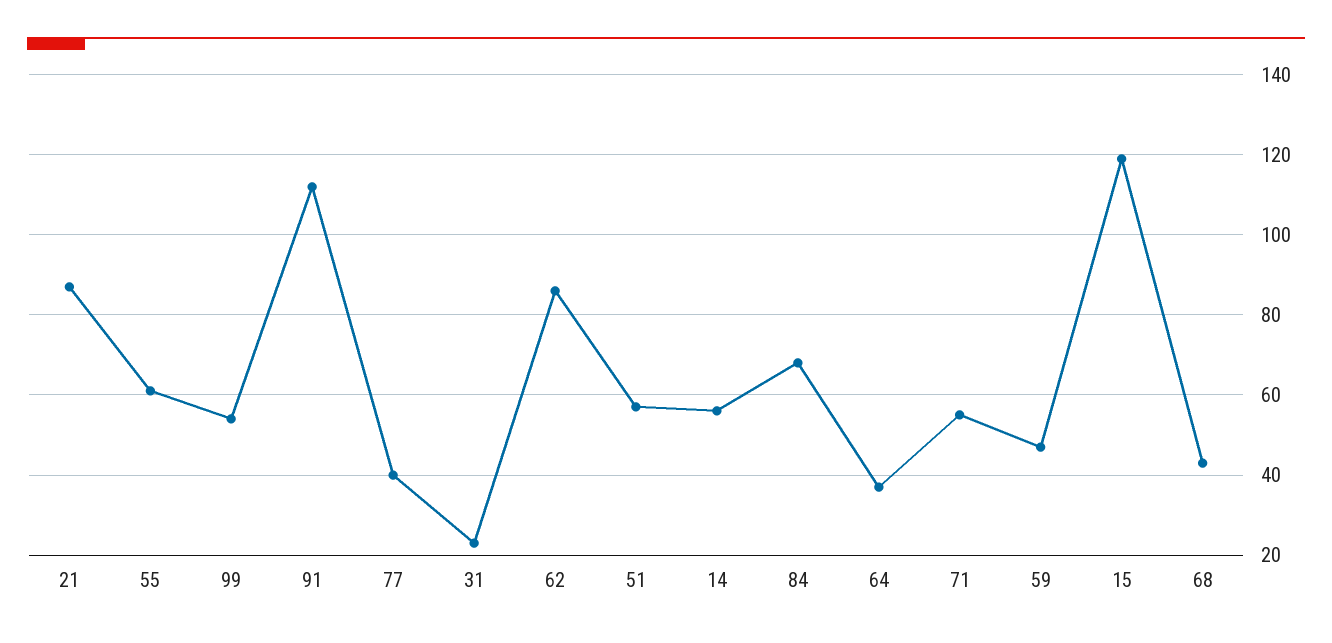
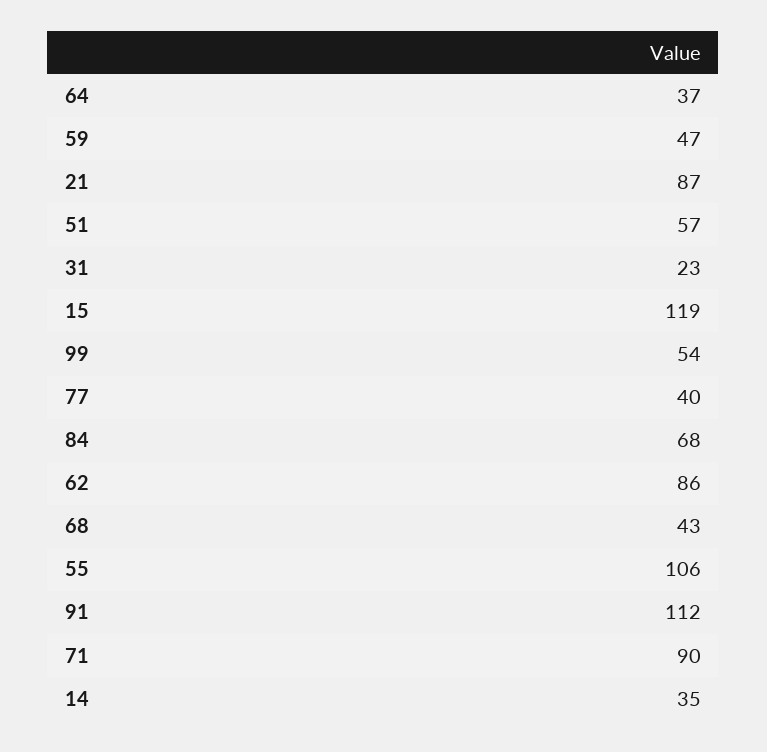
55: 60 -> 106
14: 55 -> 35
71: 55 -> 90

